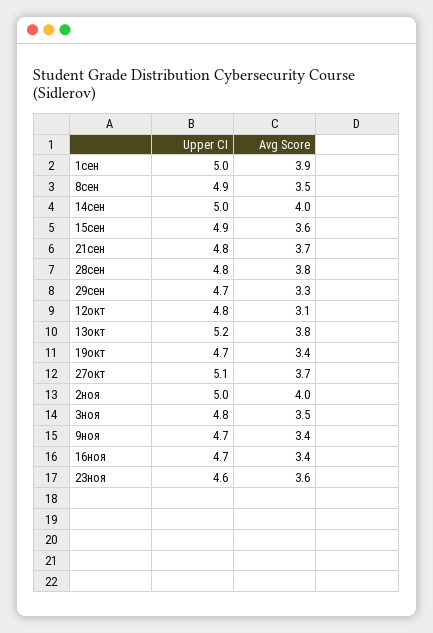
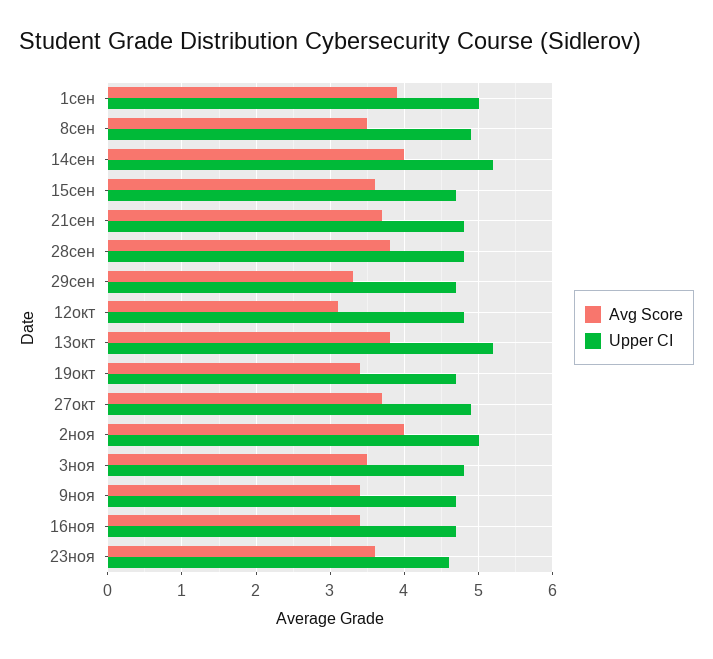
Upper CI, 14сен: 5 -> 5.2
Upper CI, 15сен: 4.9 -> 4.7
Upper CI, 27окт: 5.1 -> 4.9

